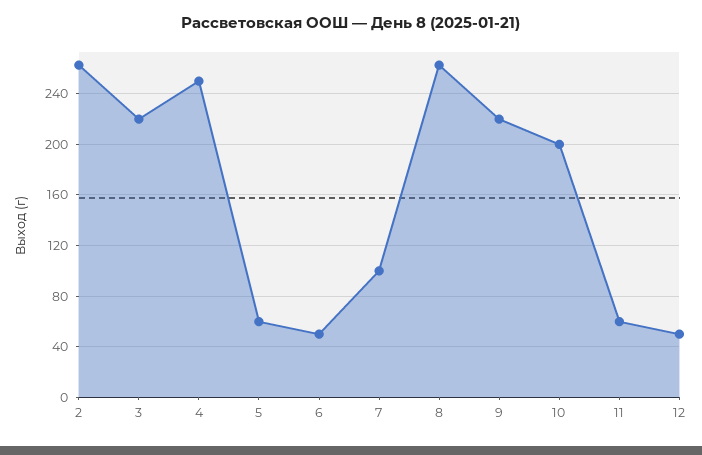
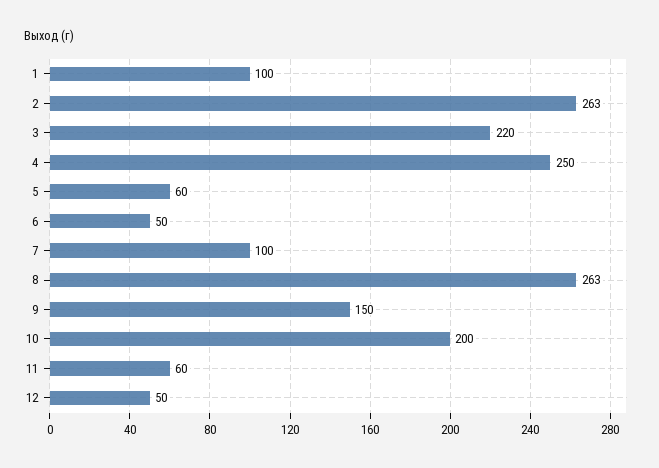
9: 220 -> 150
1: none -> 100

